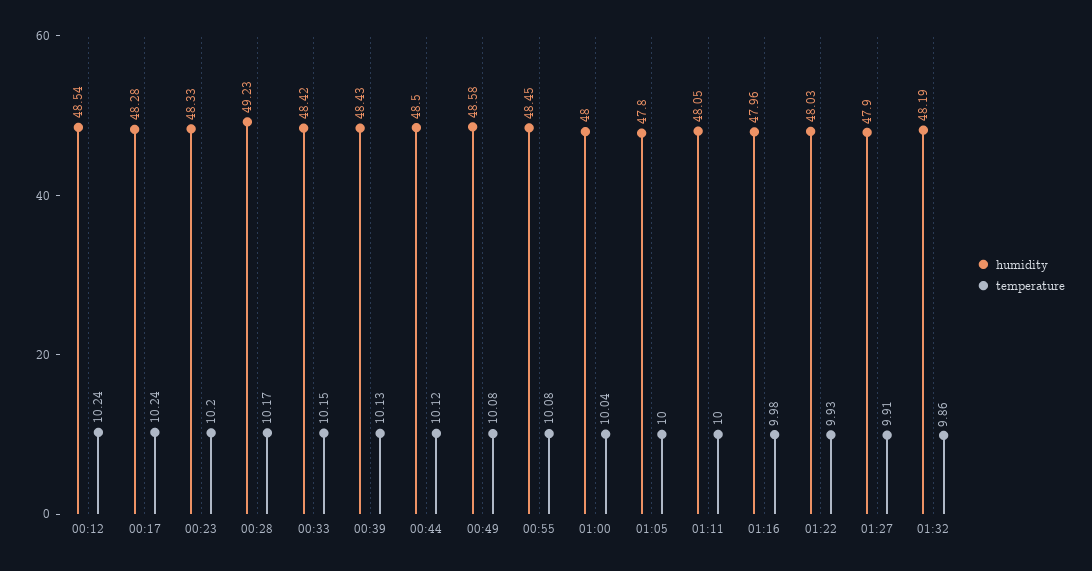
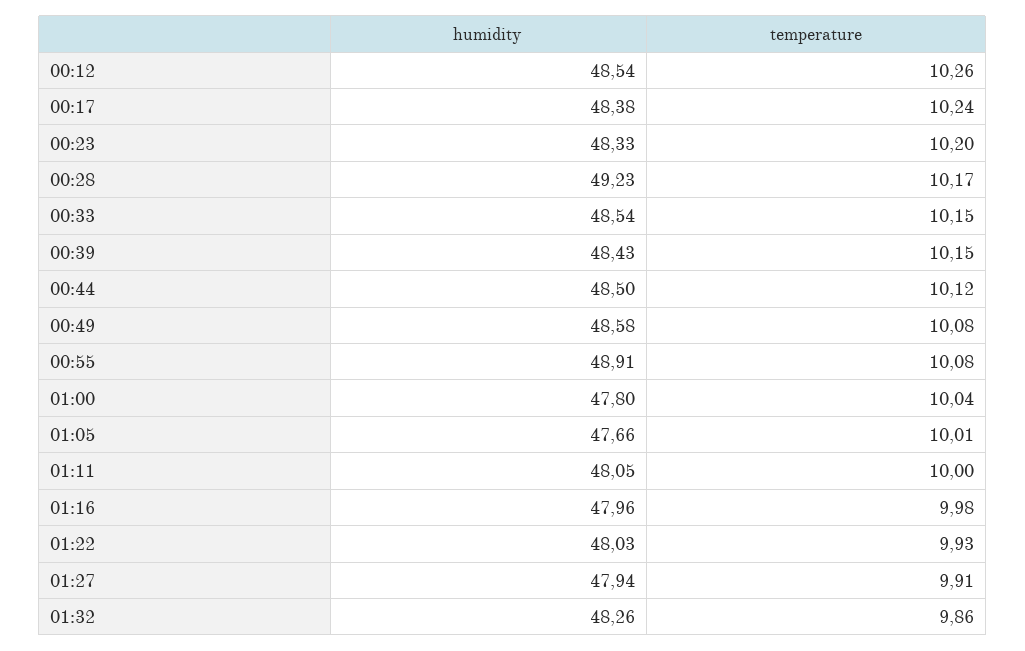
temperature, 00:12: 10.24 -> 10.26
humidity, 00:17: 48.28 -> 48.38
humidity, 00:33: 48.42 -> 48.54
temperature, 00:39: 10.13 -> 10.15
humidity, 00:55: 48.45 -> 48.91
humidity, 01:00: 48 -> 47.8
humidity, 01:05: 47.8 -> 47.66
temperature, 01:05: 10 -> 10.01
humidity, 01:27: 47.9 -> 47.94
humidity, 01:32: 48.19 -> 48.26

